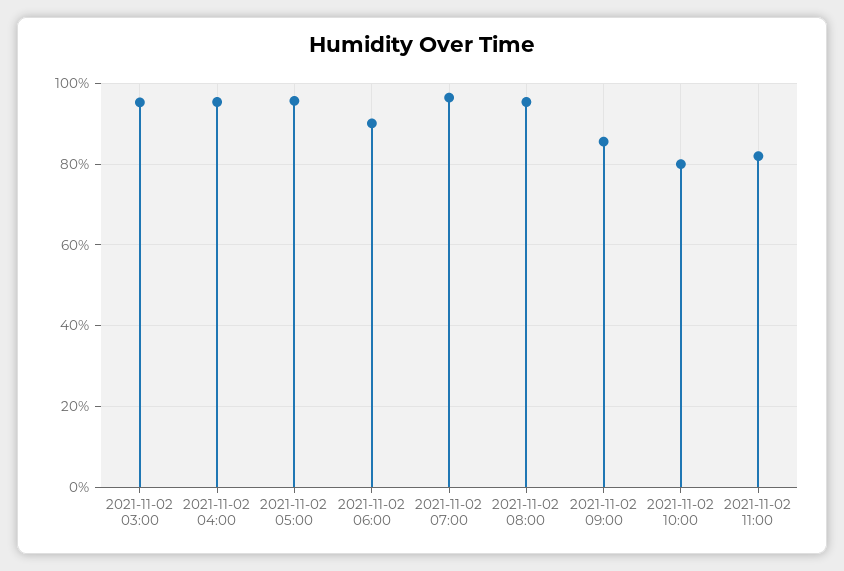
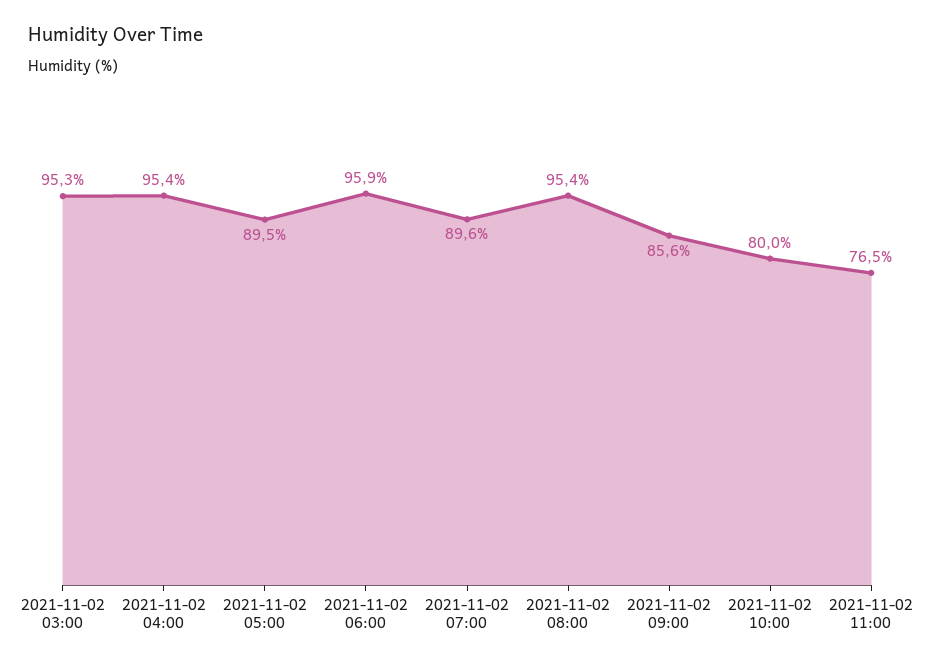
2021-11-02 05:00: 96 -> 89.5
2021-11-02 06:00: 90 -> 95.9
2021-11-02 07:00: 96 -> 89.6
2021-11-02 11:00: 82 -> 76.5

